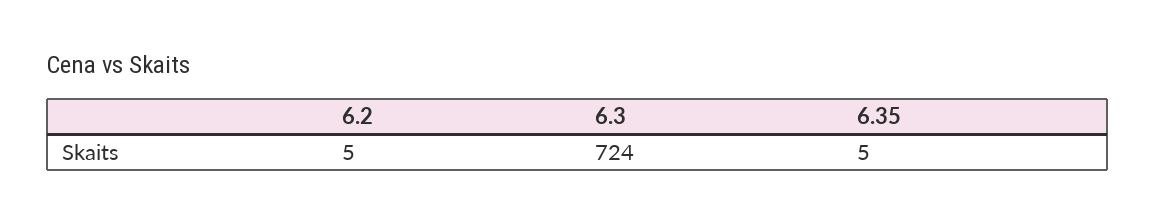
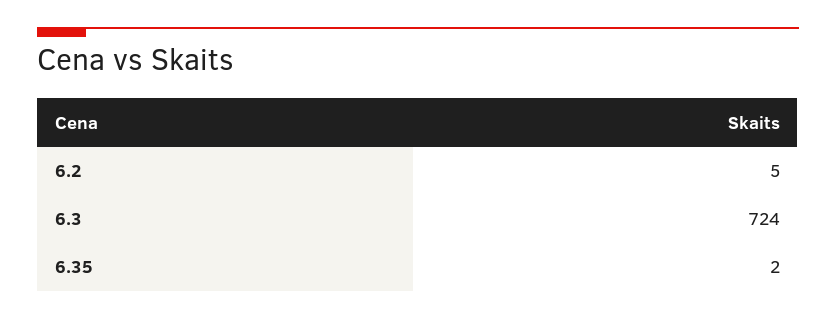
6.35: 5 -> 2

